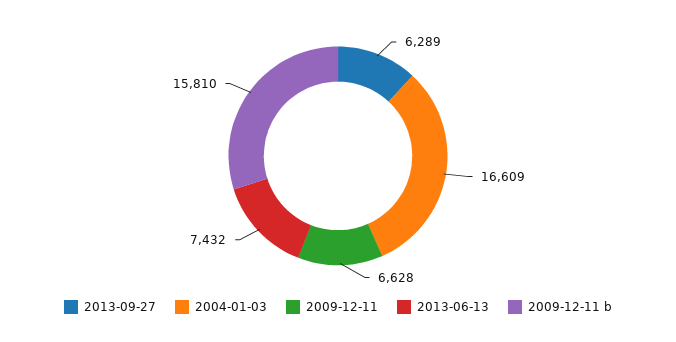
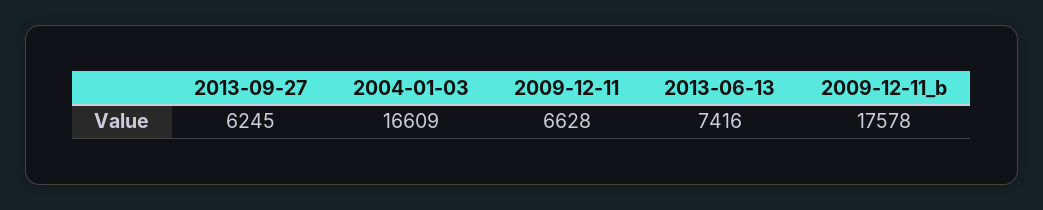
2013-09-27: 6289 -> 6245
2013-06-13: 7432 -> 7416
2009-12-11 b: 15810 -> 17578

